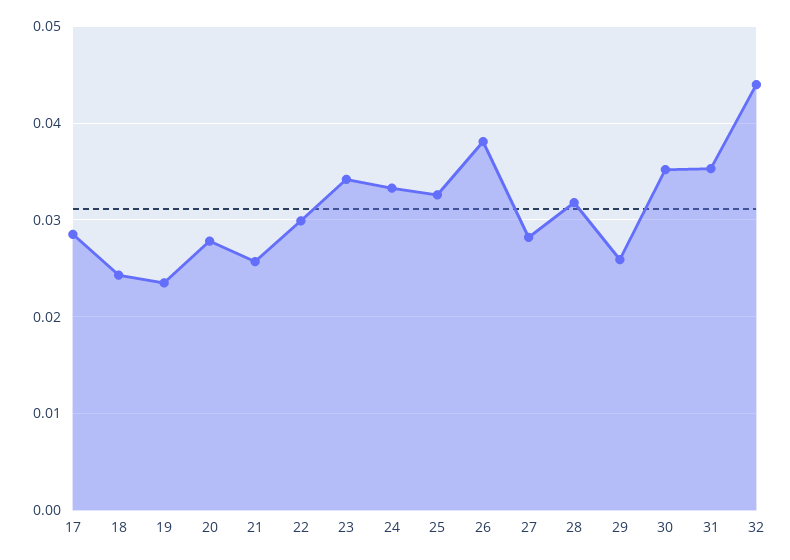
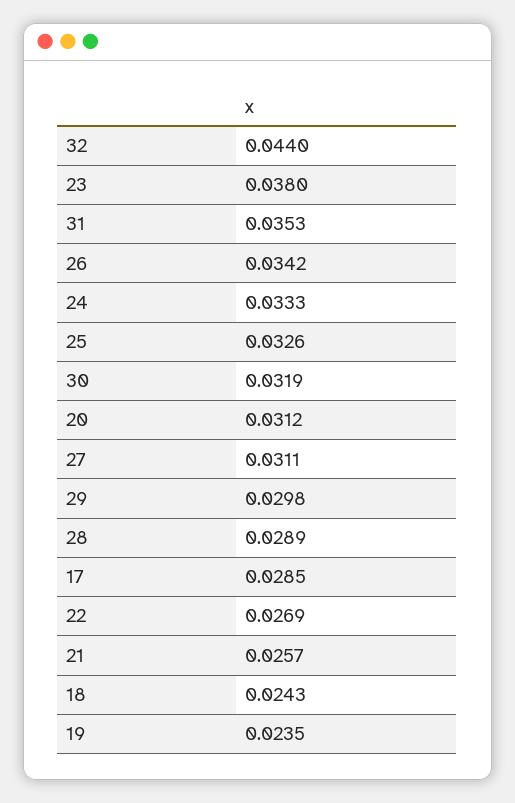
20: 0.028 -> 0.0312
22: 0.03 -> 0.0269
23: 0.034 -> 0.038
26: 0.038 -> 0.0342
27: 0.028 -> 0.0311
28: 0.032 -> 0.0289
29: 0.026 -> 0.0298
30: 0.035 -> 0.0319

